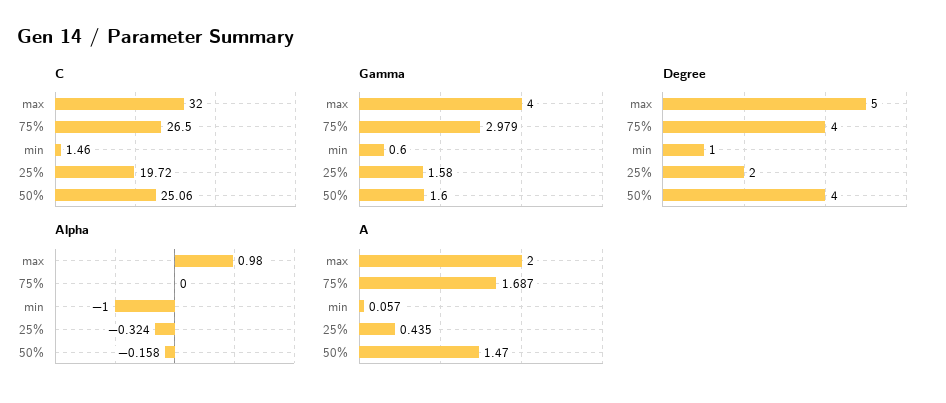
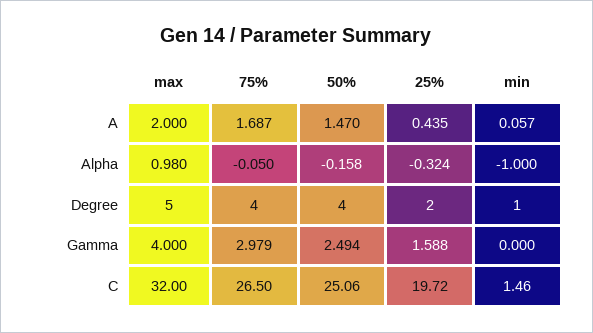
Gamma, min: 0.6 -> 0
Gamma, 25%: 1.58 -> 1.588
Gamma, 50%: 1.6 -> 2.494
Alpha, 75%: 0 -> -0.05

